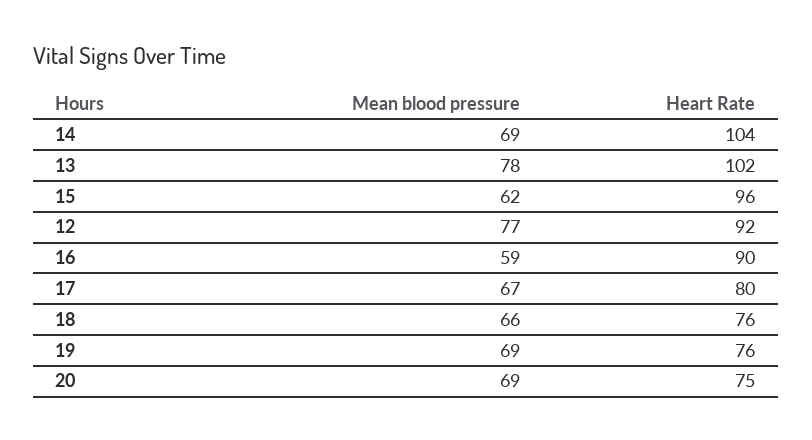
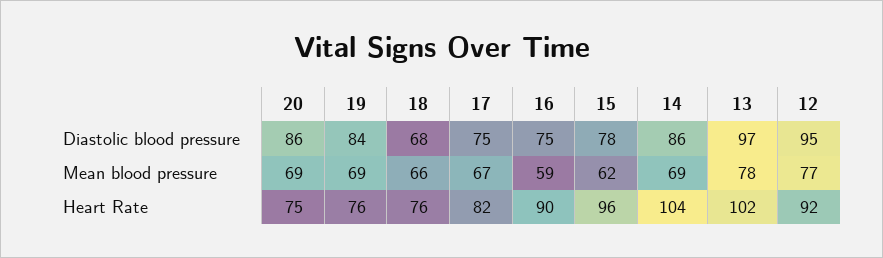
Heart Rate, 17: 80 -> 82
Diastolic blood pressure, 20: none -> 86
Diastolic blood pressure, 19: none -> 84
Diastolic blood pressure, 18: none -> 68
Diastolic blood pressure, 17: none -> 75
Diastolic blood pressure, 16: none -> 75
Diastolic blood pressure, 15: none -> 78
Diastolic blood pressure, 14: none -> 86
Diastolic blood pressure, 13: none -> 97
Diastolic blood pressure, 12: none -> 95

